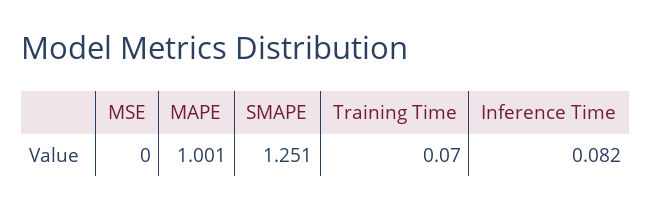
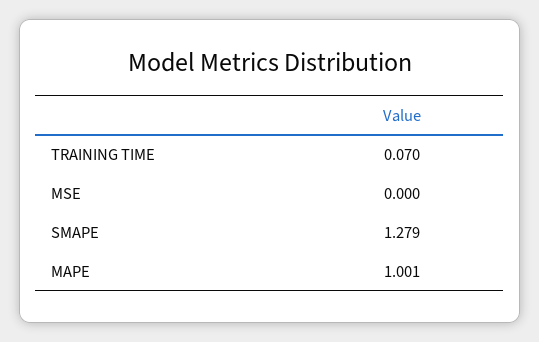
SMAPE: 1.251 -> 1.279
Inference Time: 0.082 -> none

